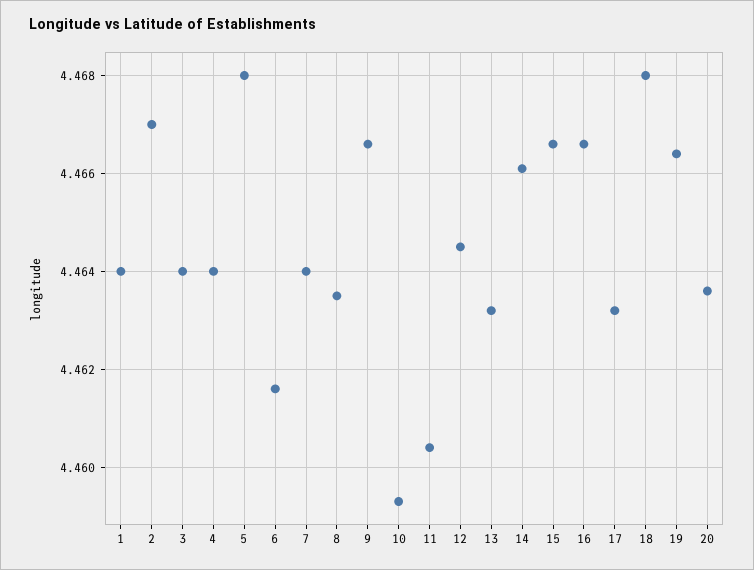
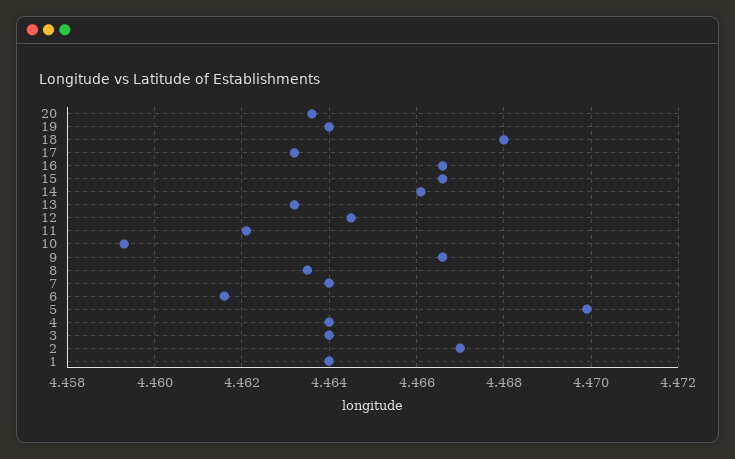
5: 4.468 -> 4.47
11: 4.4605 -> 4.462
19: 4.4665 -> 4.464

